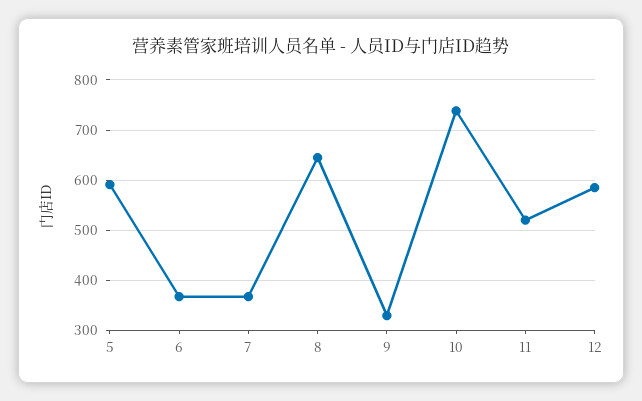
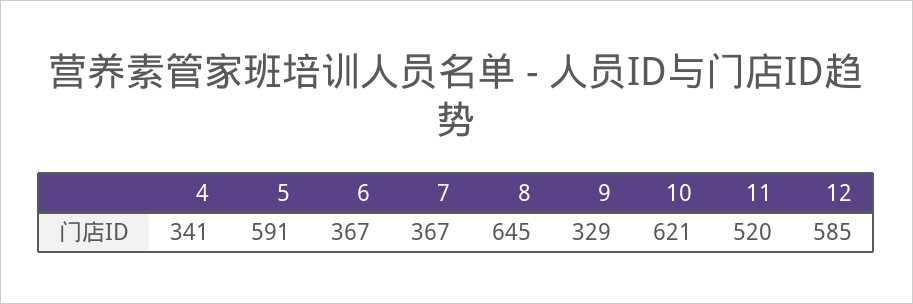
10: 740 -> 621
4: none -> 341

